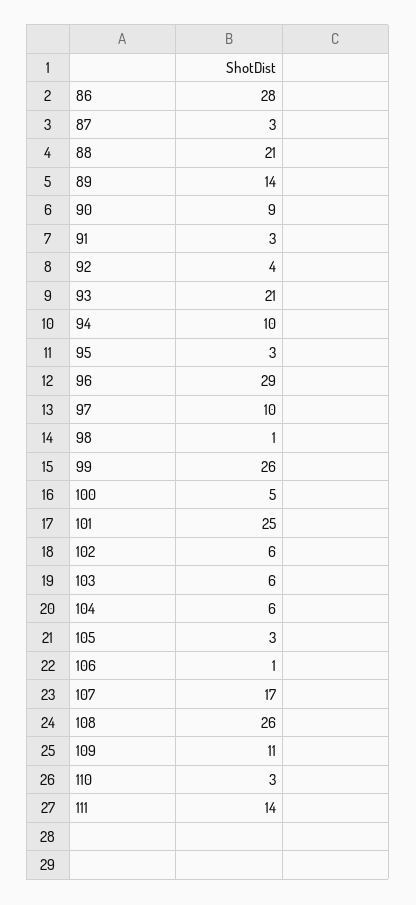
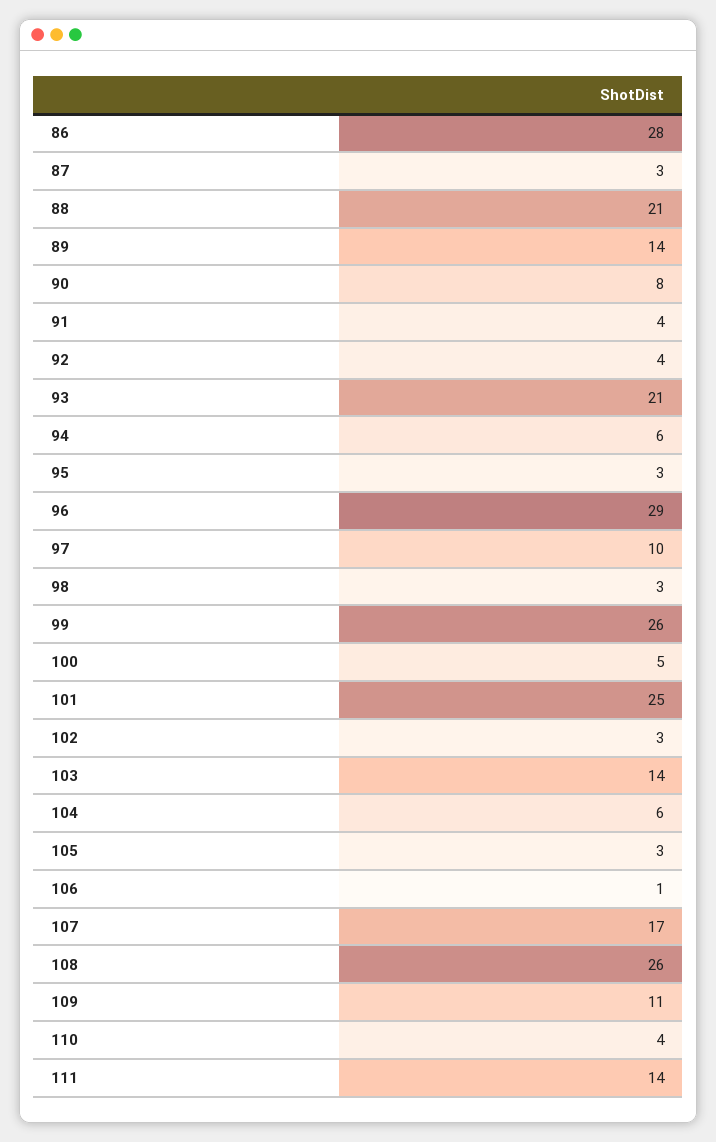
90: 9 -> 8
91: 3 -> 4
94: 10 -> 6
98: 1 -> 3
102: 6 -> 3
103: 6 -> 14
110: 3 -> 4

